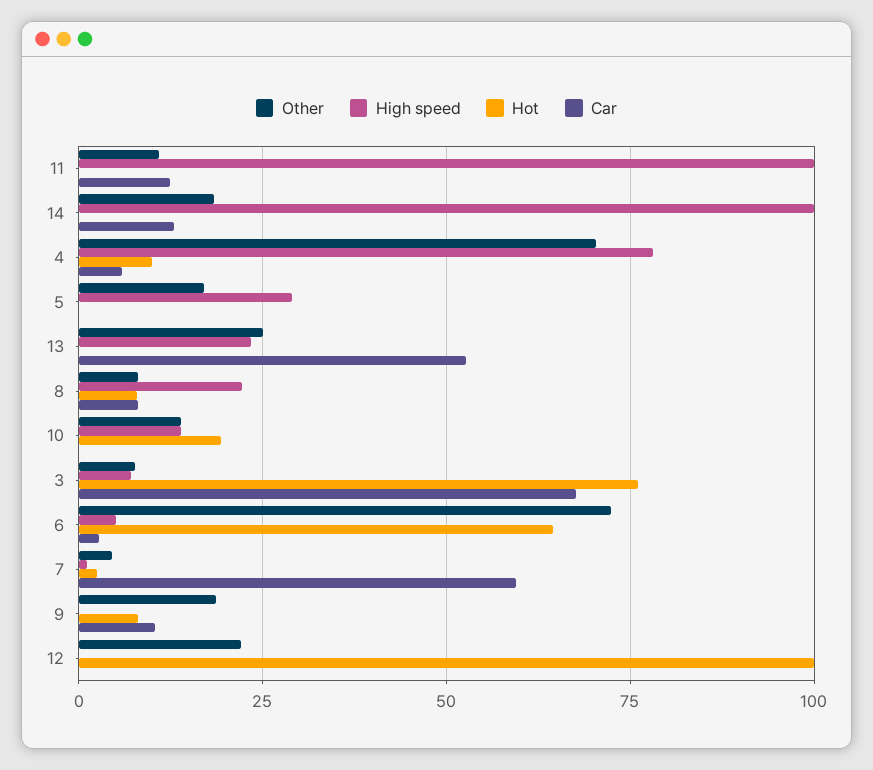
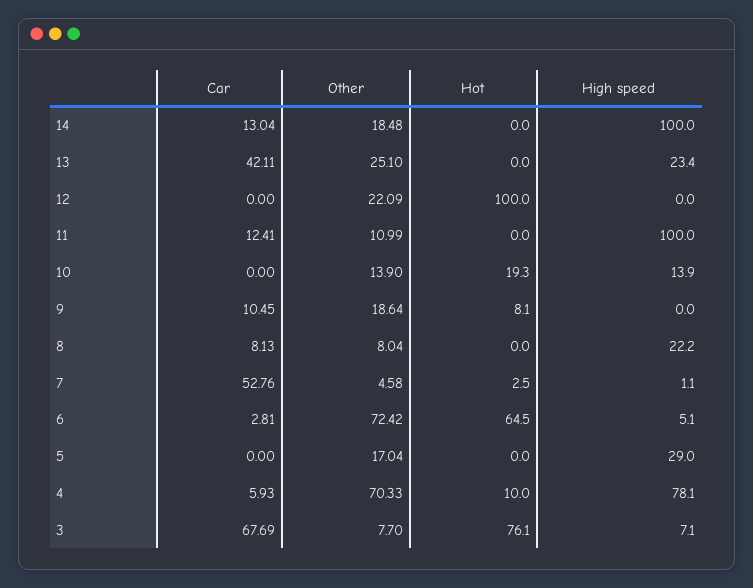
Car, 13: 52.5 -> 42.11
Hot, 8: 7.5 -> 0
Car, 7: 60 -> 52.76

